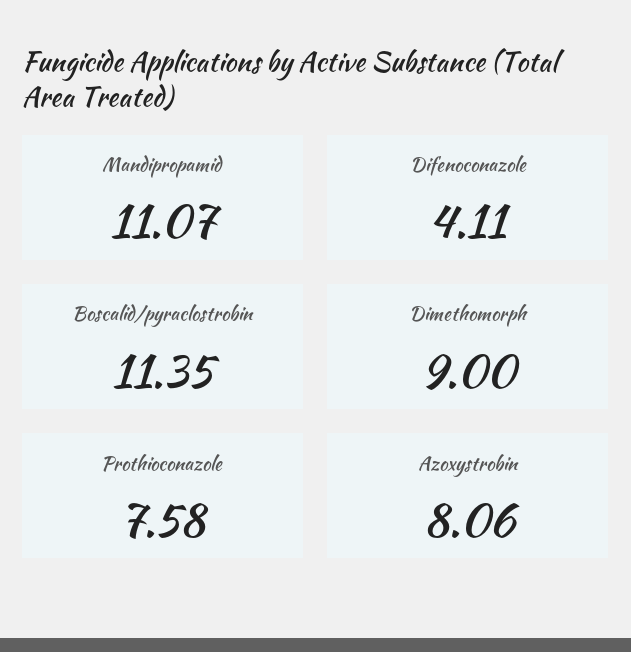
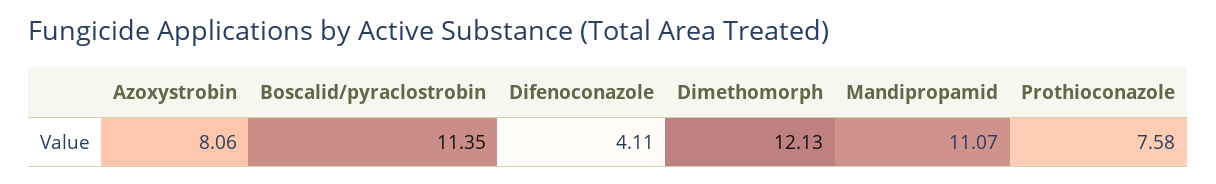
Dimethomorph: 9 -> 12.13

